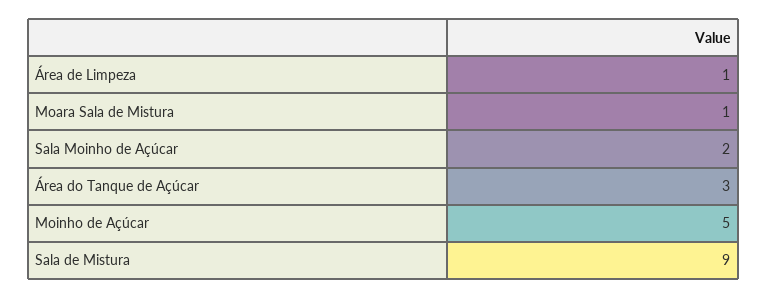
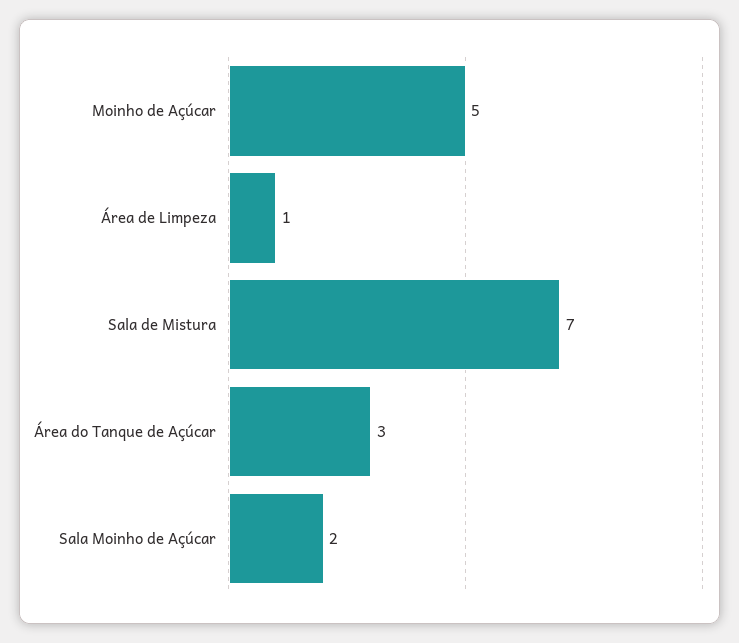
Moara Sala de Mistura: 1 -> none
Sala de Mistura: 9 -> 7

